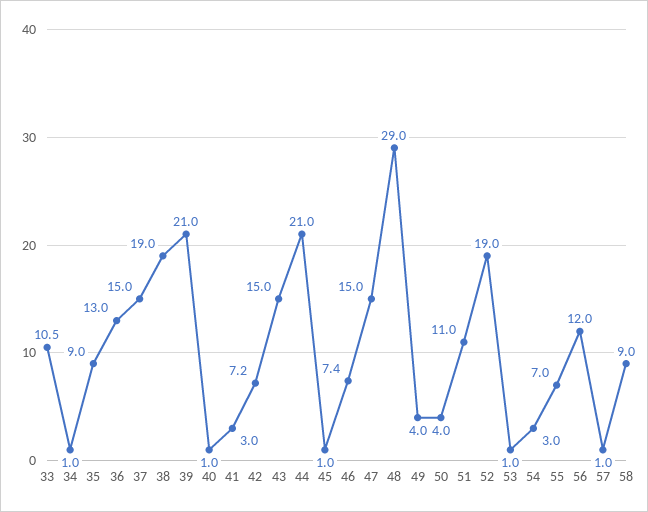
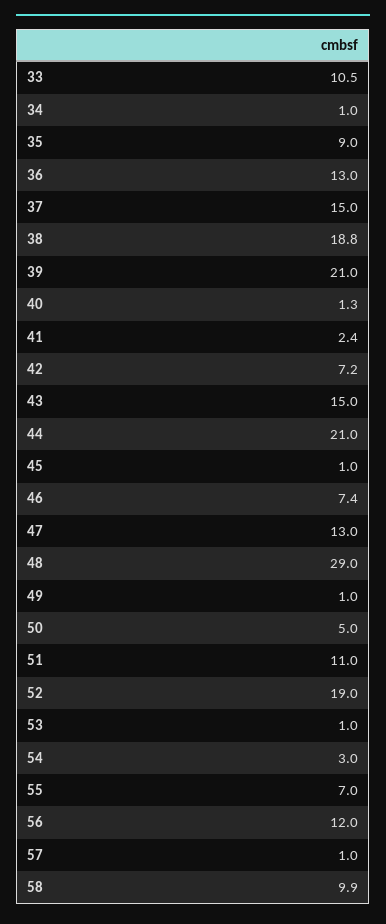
38: 19 -> 18.8
40: 1 -> 1.3
41: 3 -> 2.4
47: 15 -> 13
49: 4 -> 1
50: 4 -> 5
58: 9 -> 9.9

